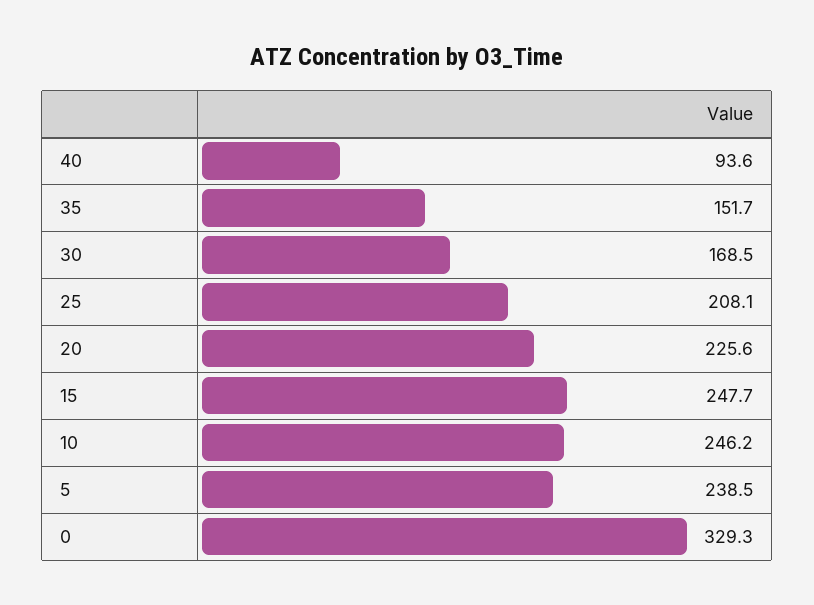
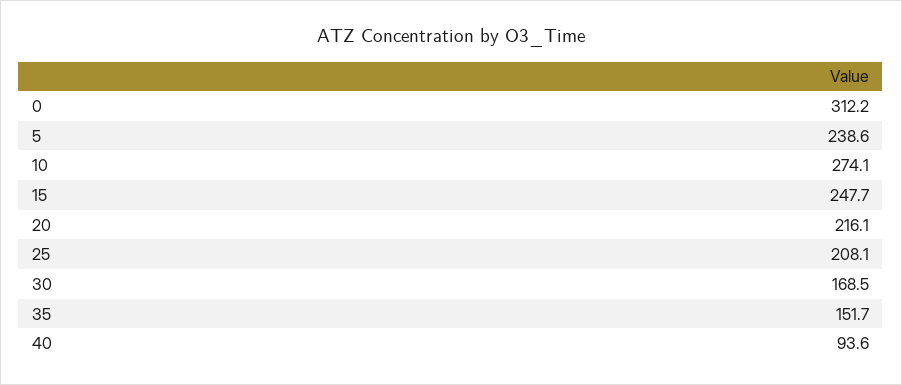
20: 225.6 -> 216.1
10: 246.2 -> 274.1
5: 238.5 -> 238.6
0: 329.3 -> 312.2

